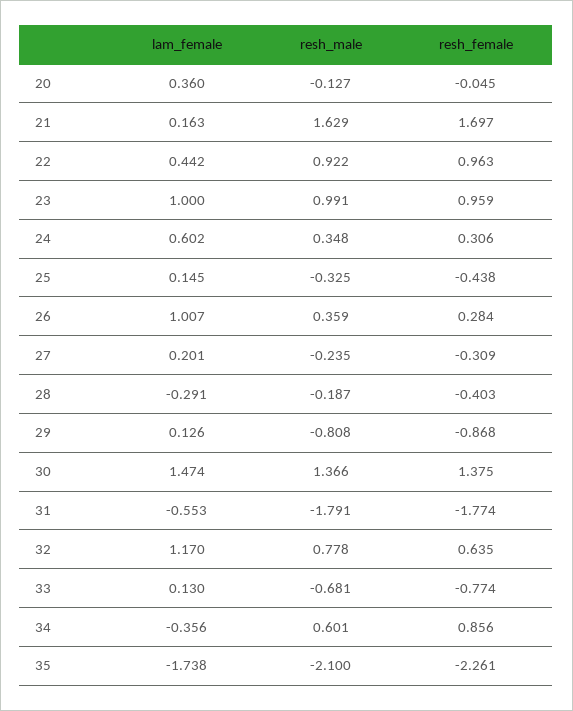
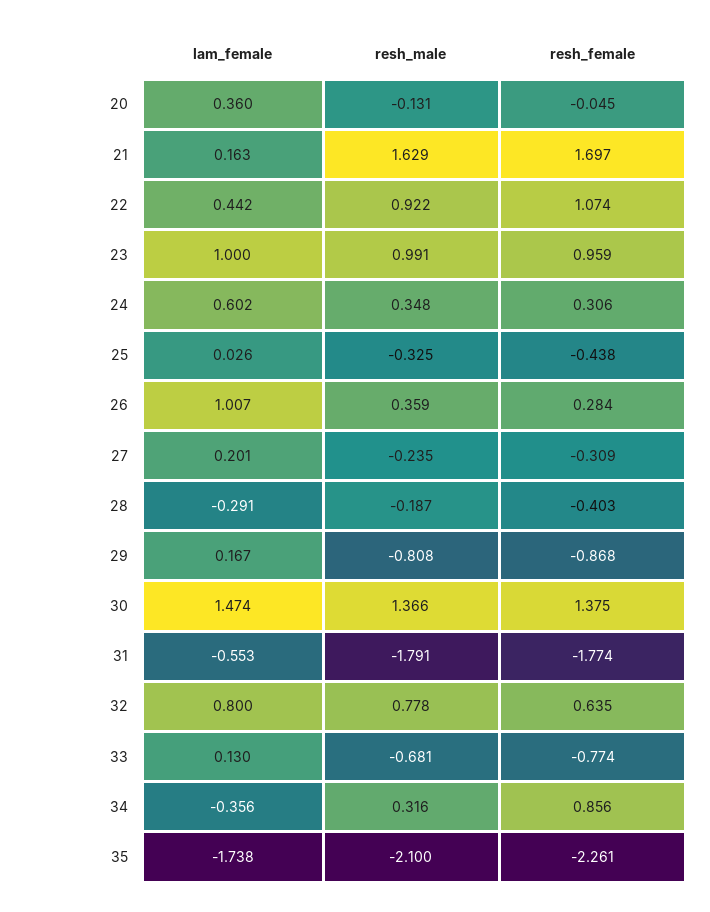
resh_male, 20: -0.127 -> -0.131
resh_female, 22: 0.963 -> 1.074
lam_female, 25: 0.145 -> 0.026
lam_female, 29: 0.126 -> 0.167
lam_female, 32: 1.17 -> 0.8
resh_male, 34: 0.601 -> 0.316

